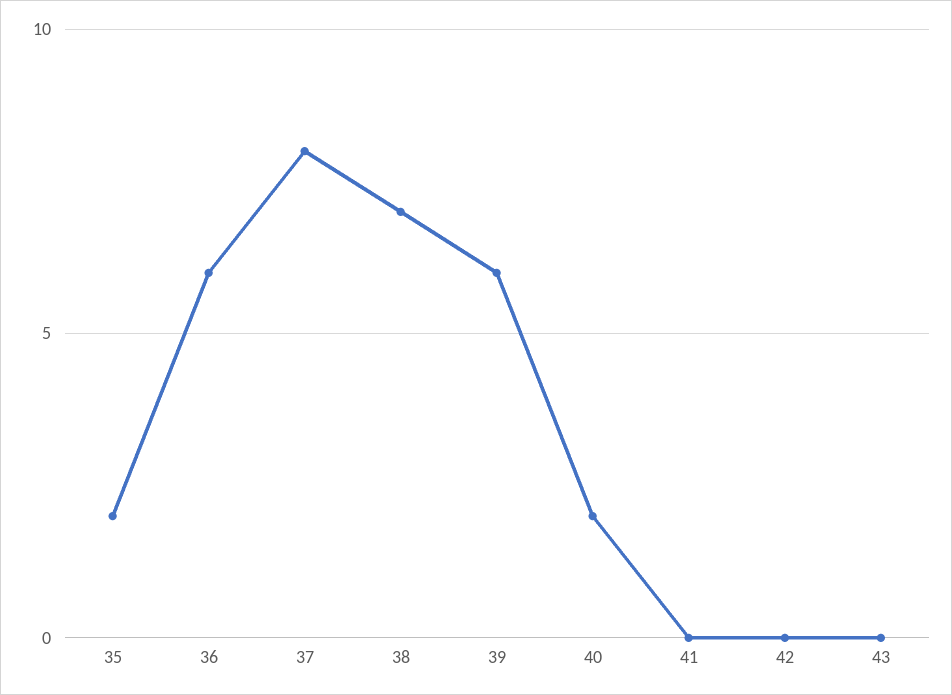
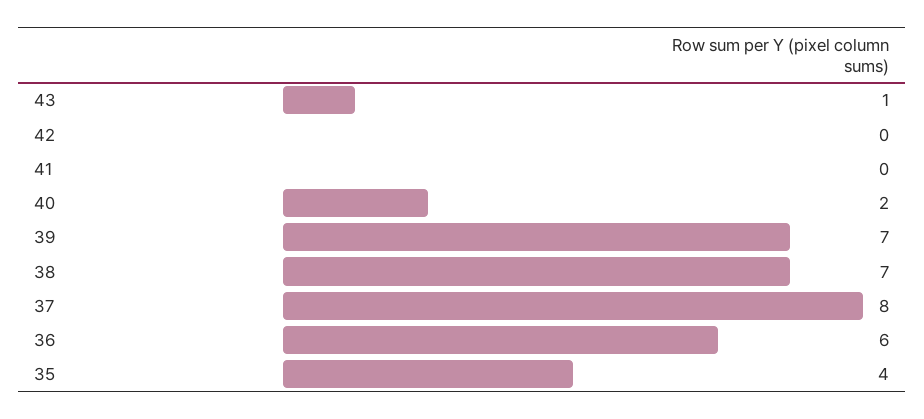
35: 2 -> 4
39: 6 -> 7
43: 0 -> 1

